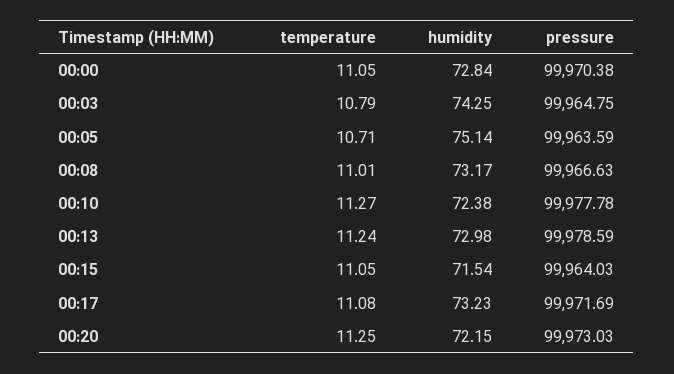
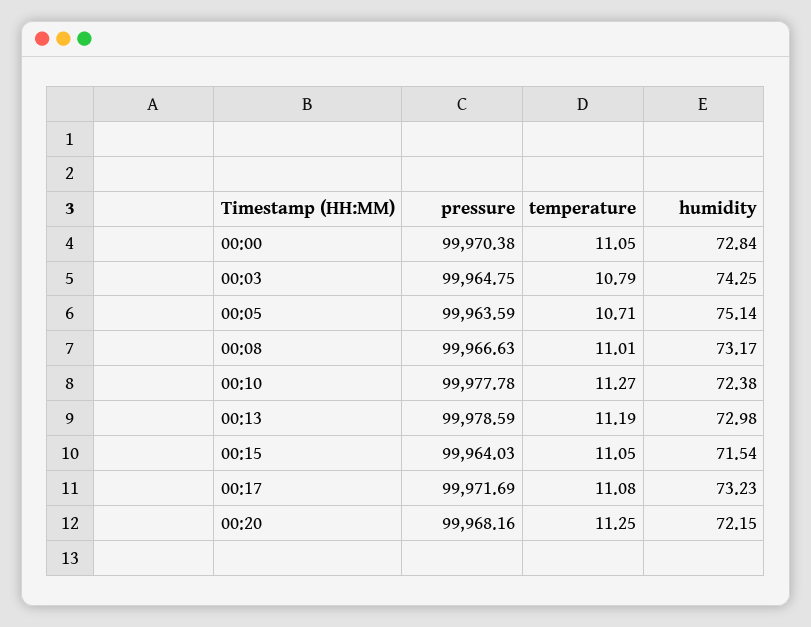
temperature, 00:13: 11.24 -> 11.19
pressure, 00:20: 99973.03 -> 99968.16

